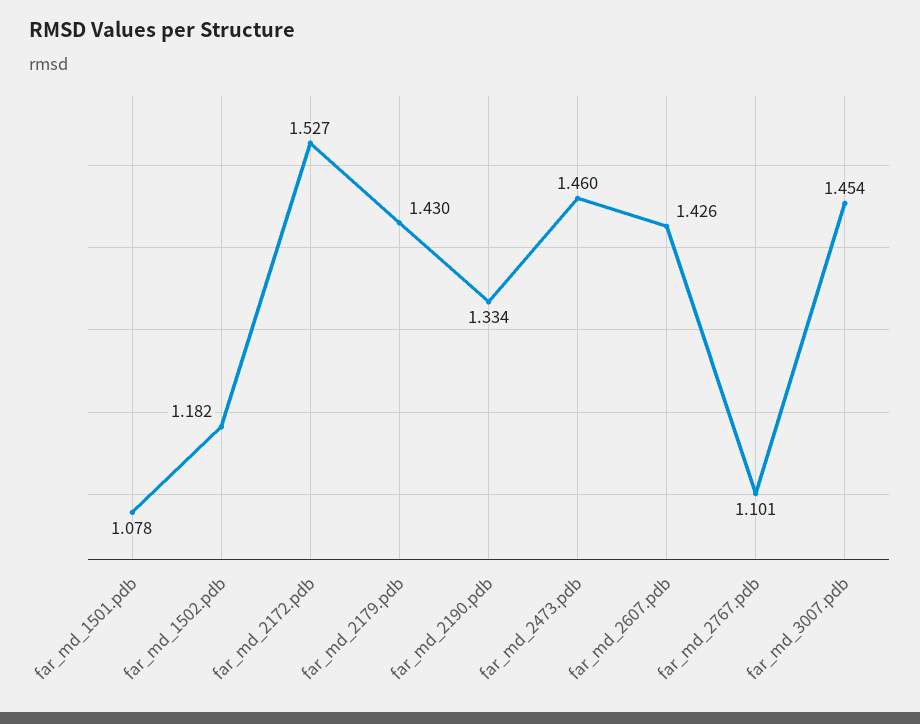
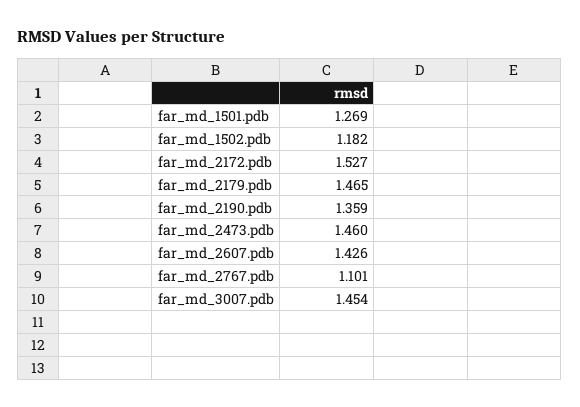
far_md_1501.pdb: 1.078 -> 1.269
far_md_2179.pdb: 1.43 -> 1.465
far_md_2190.pdb: 1.334 -> 1.359

